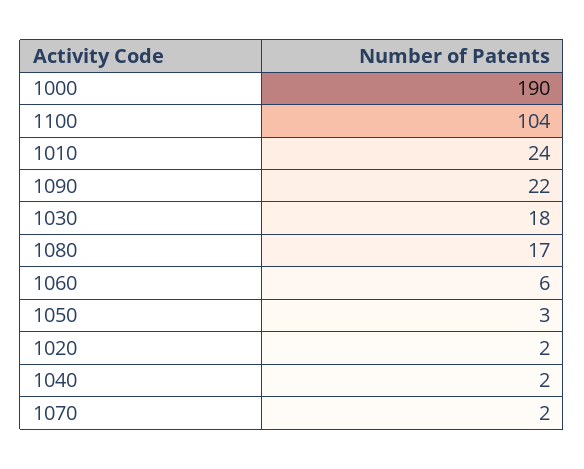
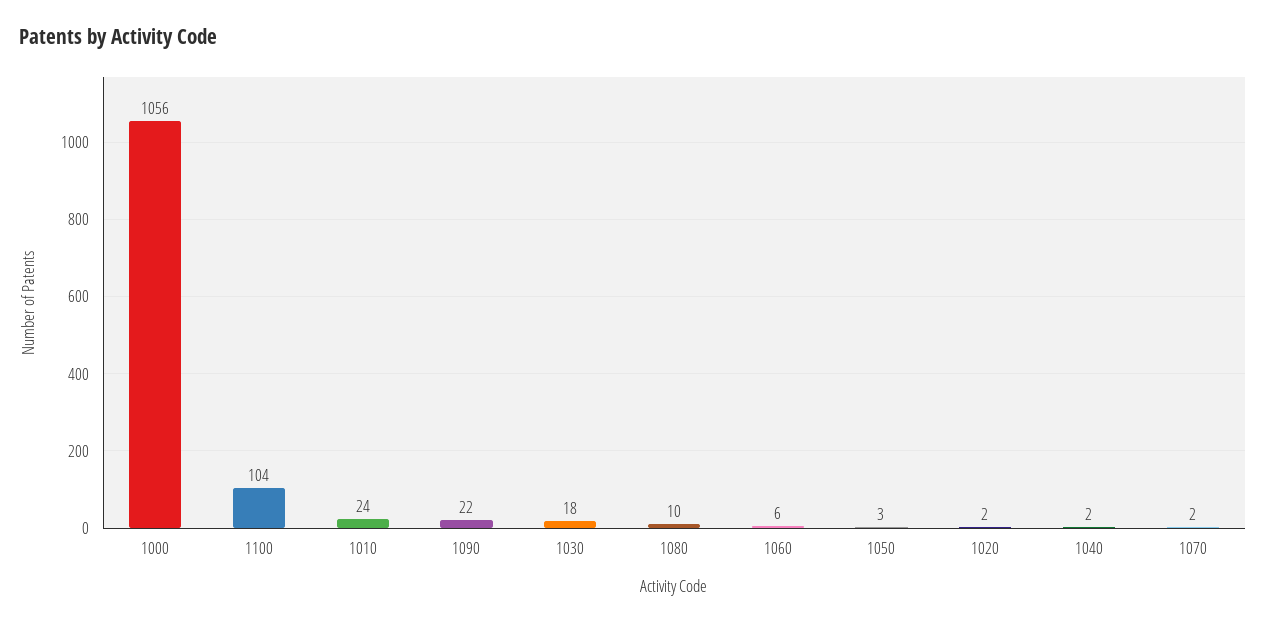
1000: 190 -> 1056
1080: 17 -> 10

